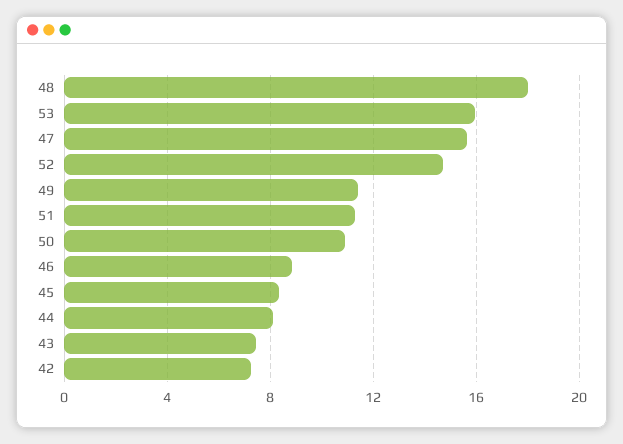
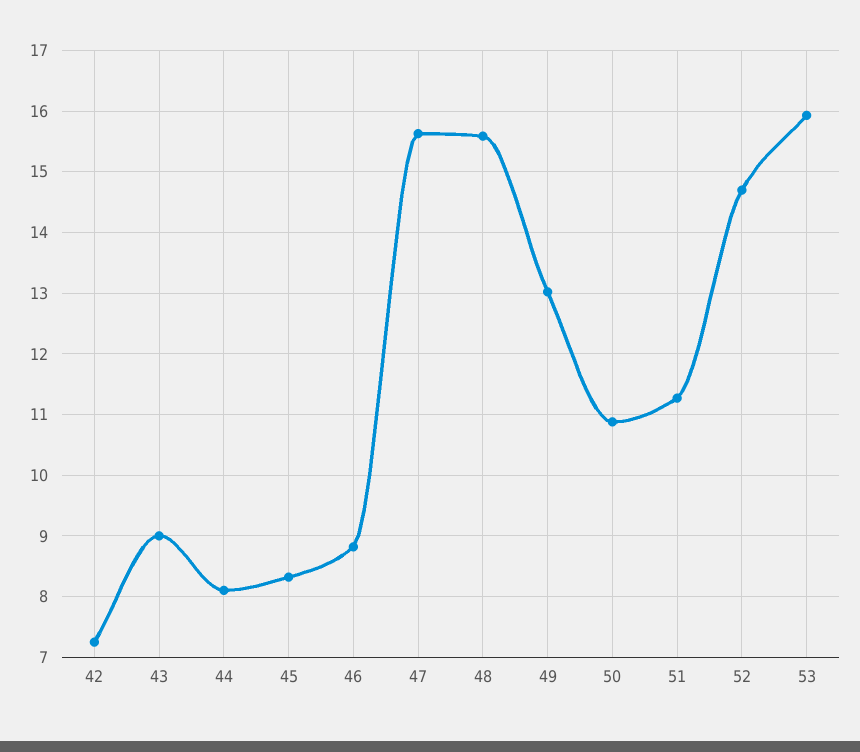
48: 18 -> 15.6
49: 11.5 -> 13
43: 7.5 -> 9

